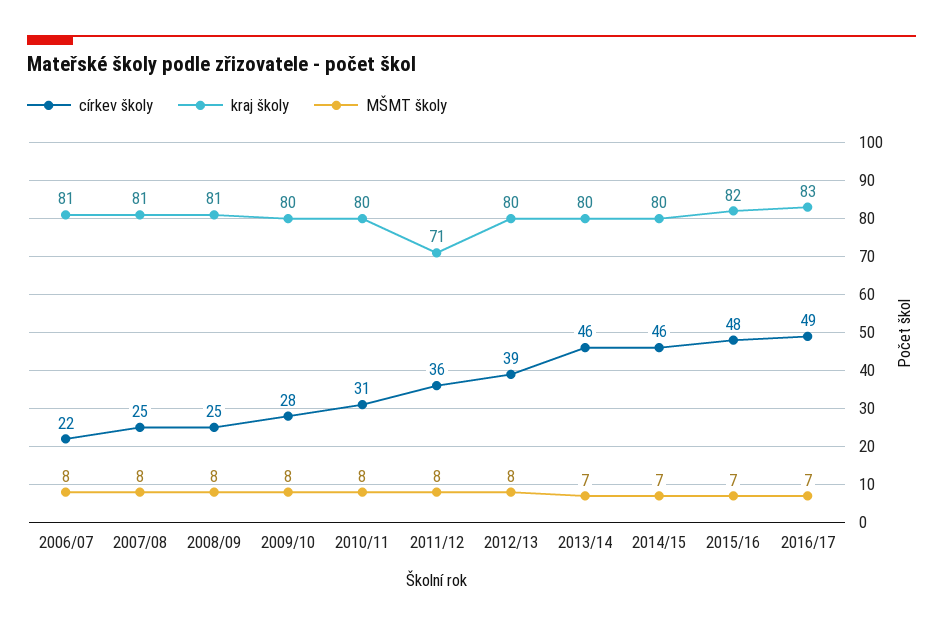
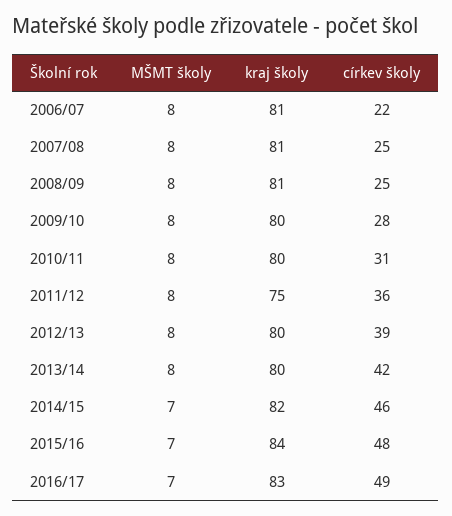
kraj školy, 2011/12: 71 -> 75
církev školy, 2013/14: 46 -> 42
MŠMT školy, 2013/14: 7 -> 8
kraj školy, 2014/15: 80 -> 82
kraj školy, 2015/16: 82 -> 84

